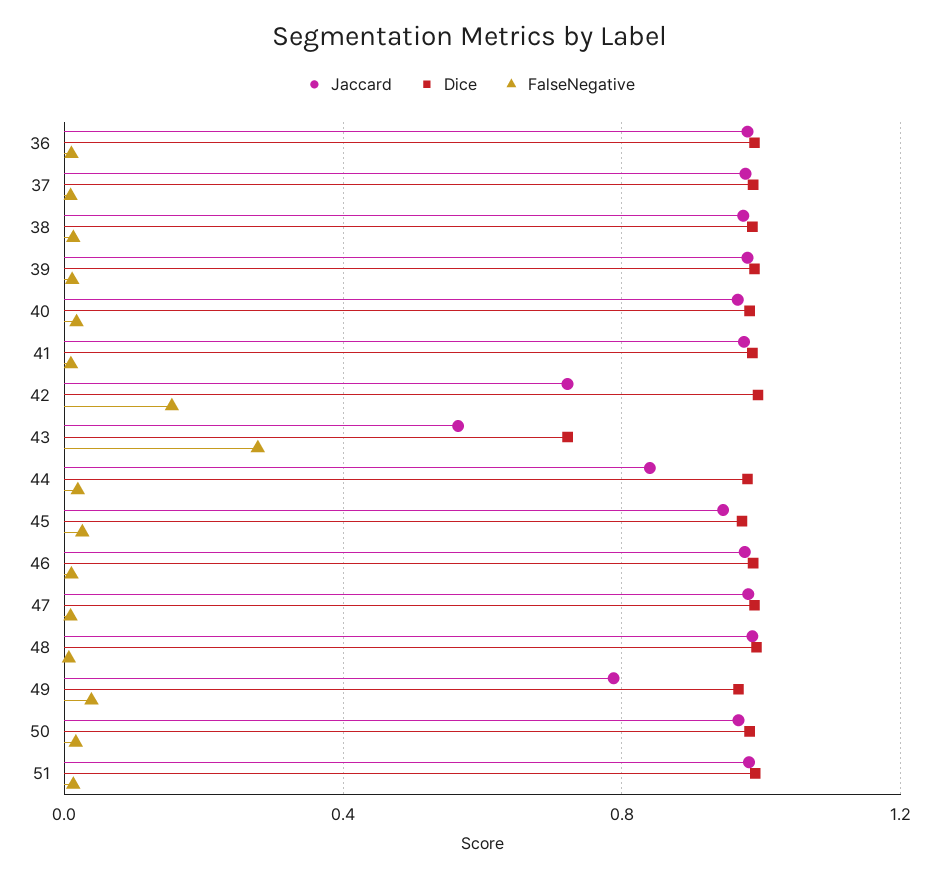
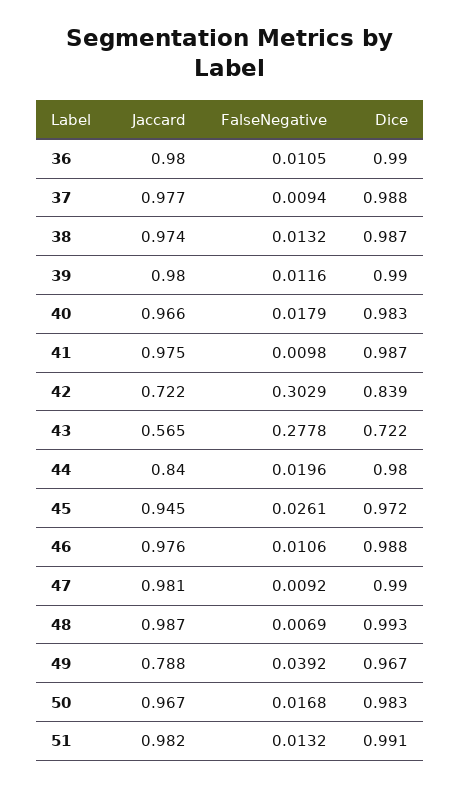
Dice, 42: 1 -> 0.839
FalseNegative, 42: 0.15 -> 0.3029

